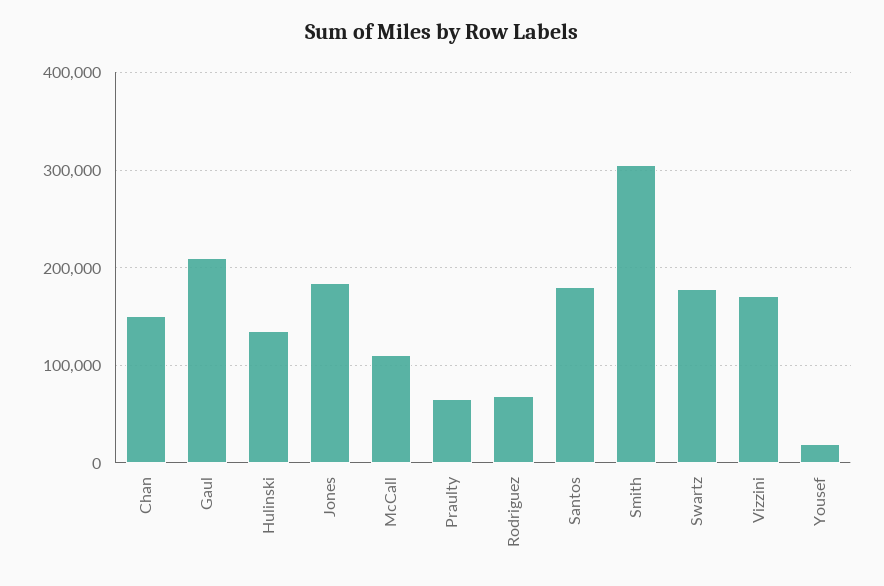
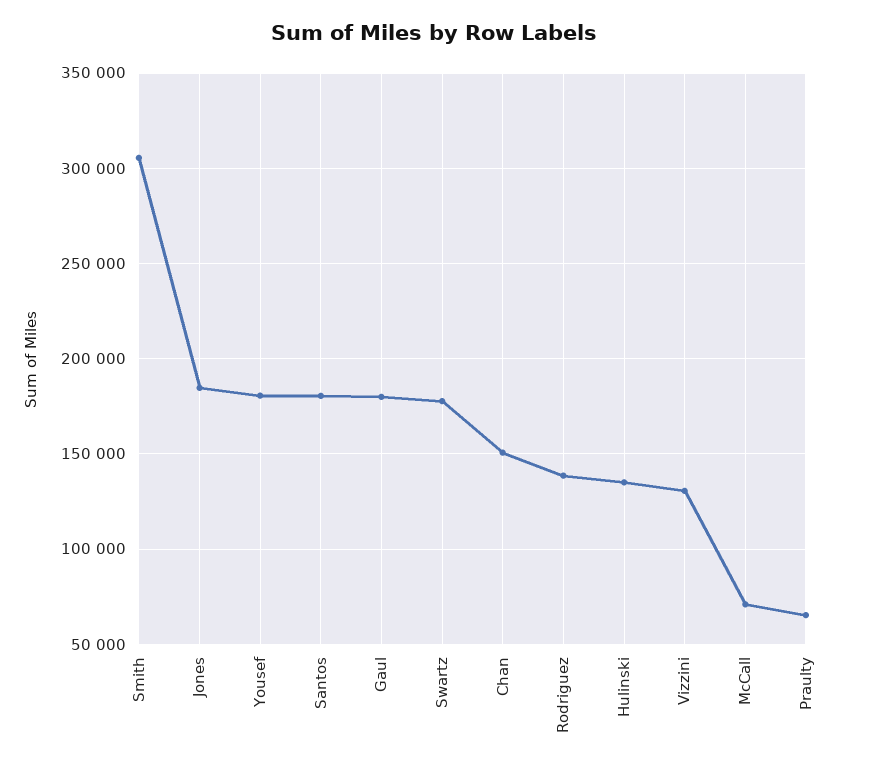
Gaul: 210000 -> 180000
McCall: 110000 -> 70000
Rodriguez: 70000 -> 140000
Vizzini: 170000 -> 130000
Yousef: 20000 -> 180000

